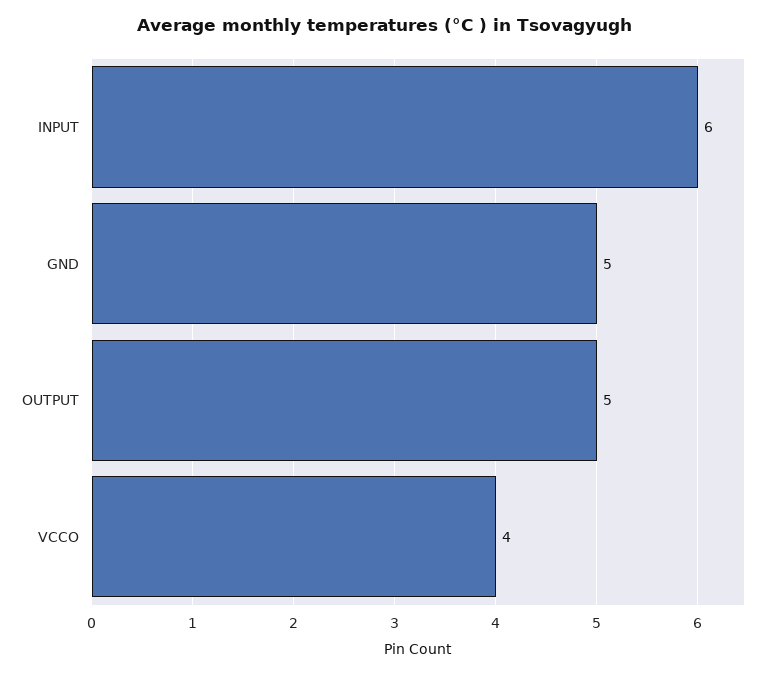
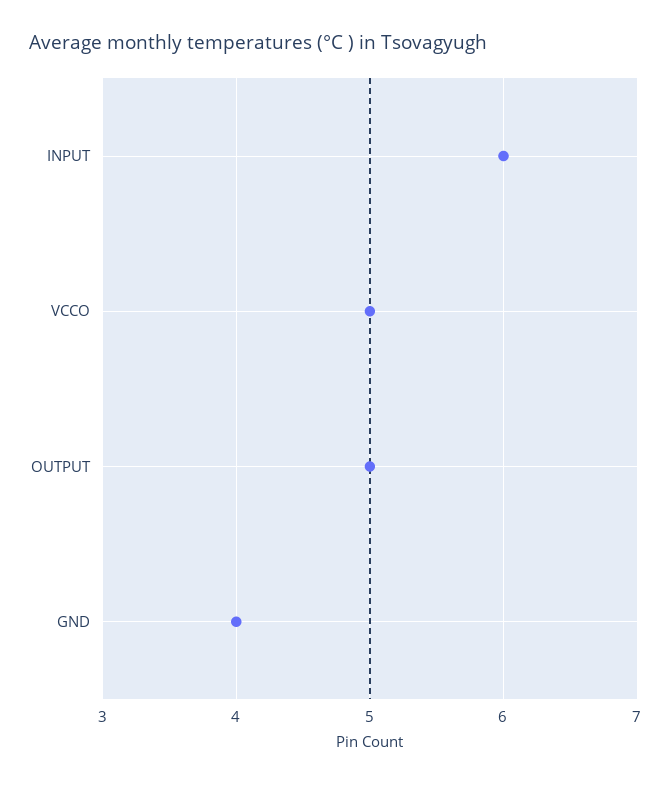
GND: 5 -> 4
VCCO: 4 -> 5

